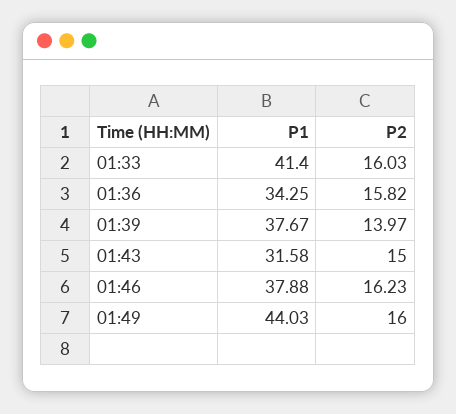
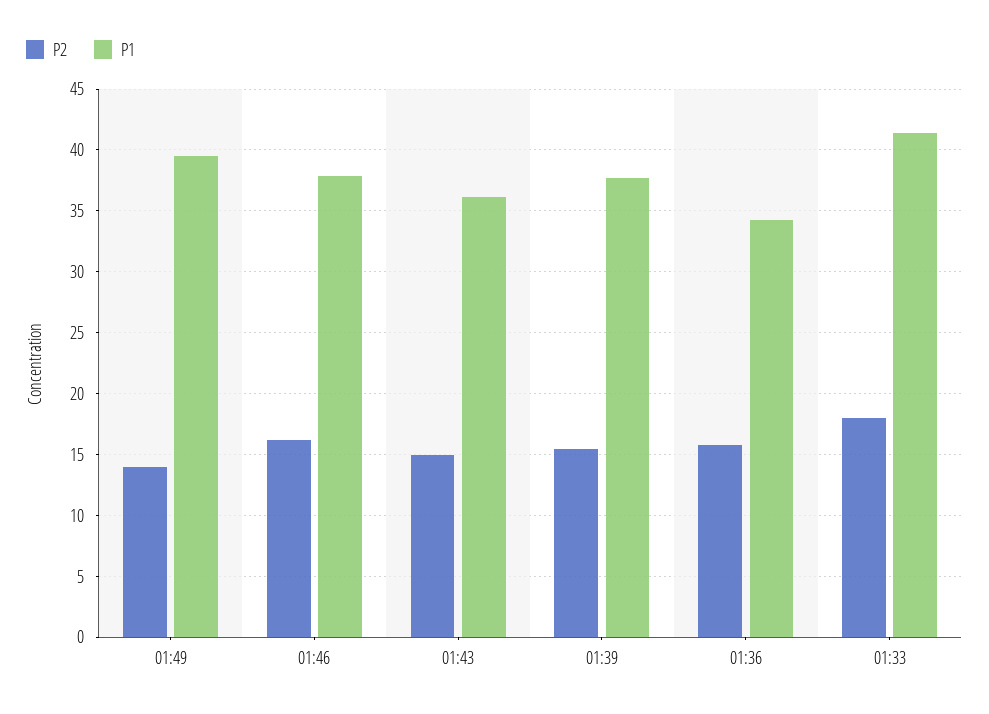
P2, 01:33: 16.03 -> 18
P2, 01:39: 13.97 -> 15.5
P1, 01:43: 31.58 -> 36
P1, 01:49: 44.03 -> 39.5
P2, 01:49: 16 -> 14

